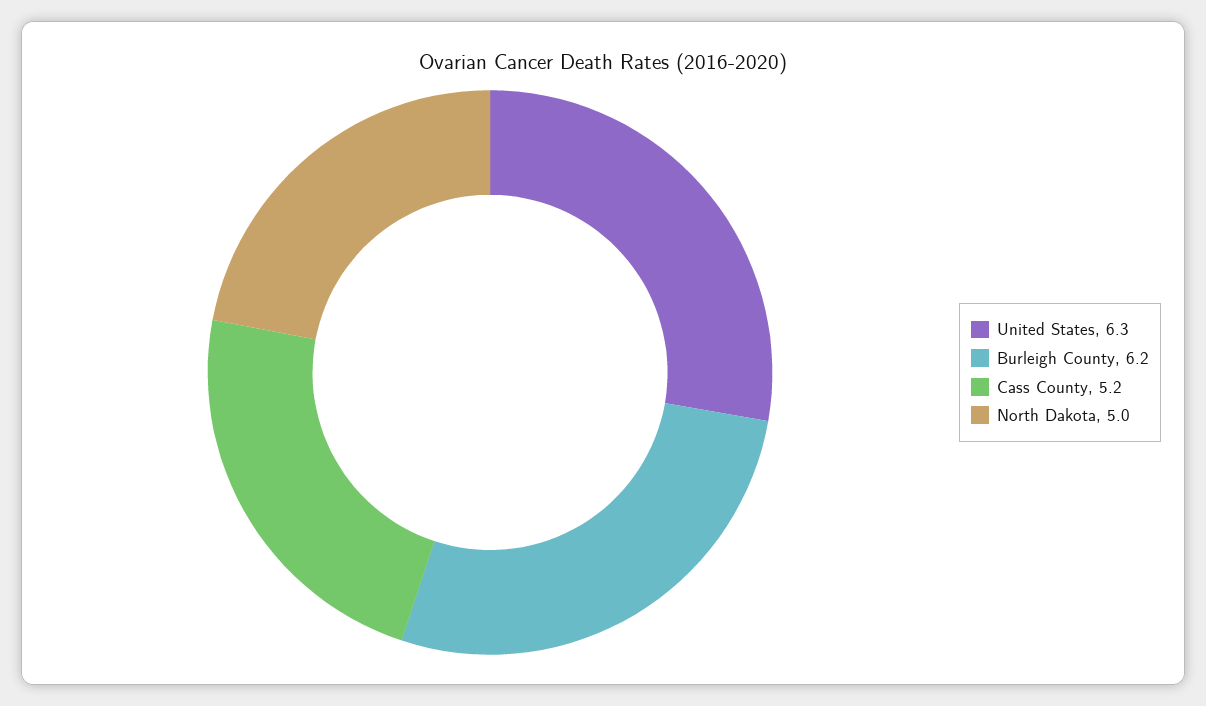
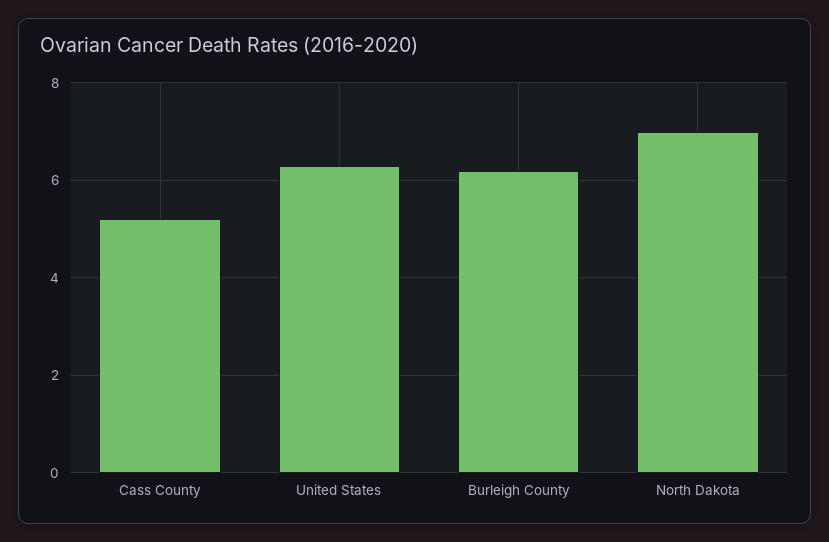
North Dakota: 5 -> 7

